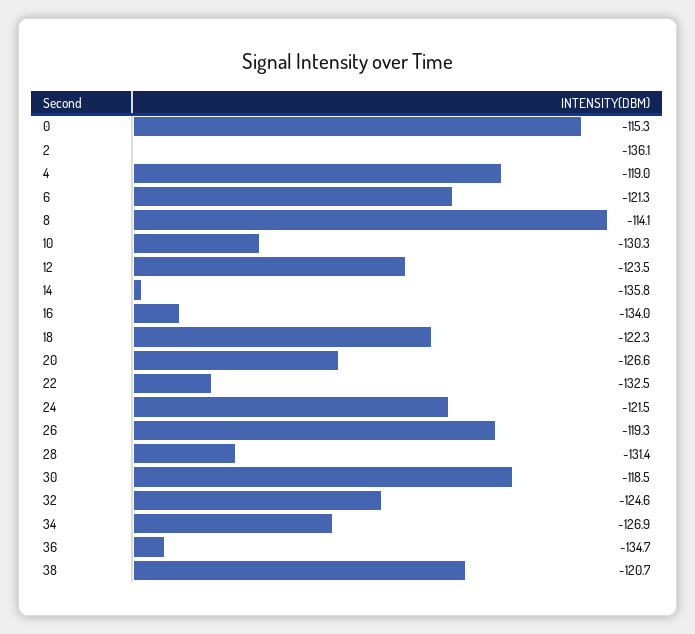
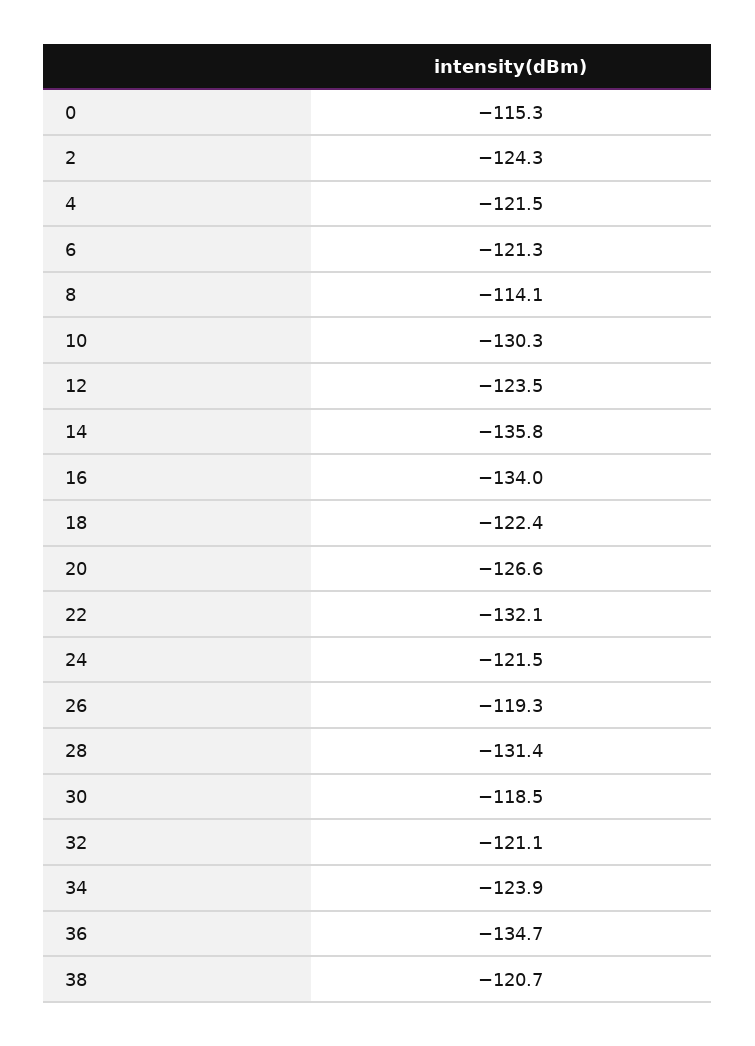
2: -136.1 -> -124.3
4: -119 -> -121.5
18: -122.3 -> -122.4
22: -132.5 -> -132.1
32: -124.6 -> -121.1
34: -126.9 -> -123.9

